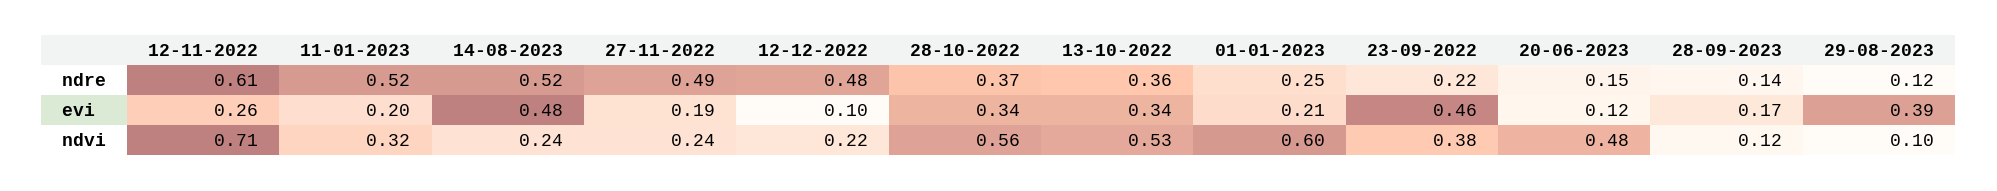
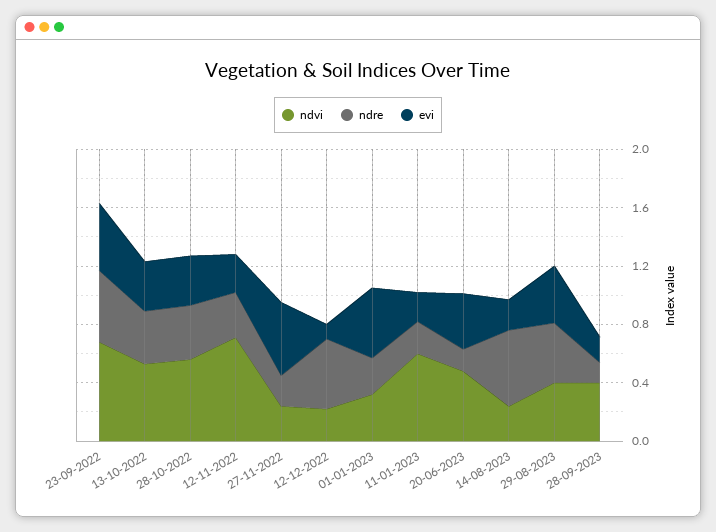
ndre, 12-11-2022: 0.61 -> 0.3
ndre, 11-01-2023: 0.52 -> 0.2
ndre, 27-11-2022: 0.49 -> 0.2
ndre, 23-09-2022: 0.22 -> 0.5
ndre, 29-08-2023: 0.12 -> 0.4
evi, 14-08-2023: 0.48 -> 0.2
evi, 27-11-2022: 0.19 -> 0.5
evi, 01-01-2023: 0.21 -> 0.5
evi, 20-06-2023: 0.12 -> 0.4
ndvi, 11-01-2023: 0.32 -> 0.6
ndvi, 01-01-2023: 0.6 -> 0.3
ndvi, 23-09-2022: 0.38 -> 0.7
ndvi, 28-09-2023: 0.12 -> 0.4
ndvi, 29-08-2023: 0.1 -> 0.4

